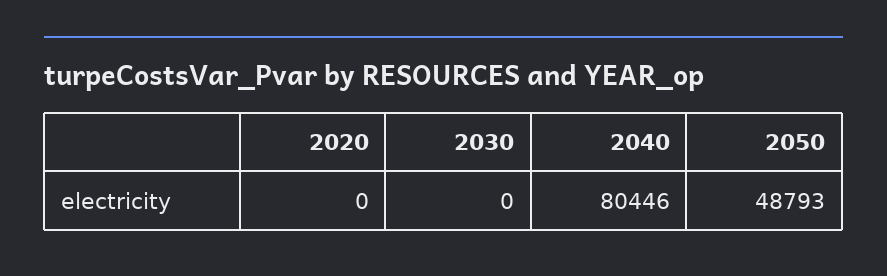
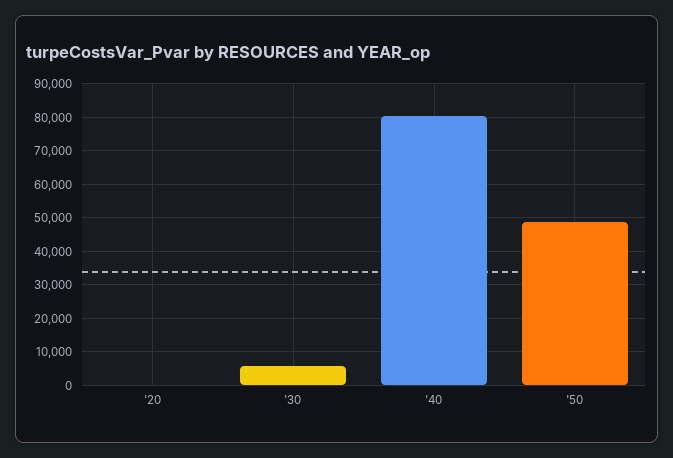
2030: 0 -> 6000

